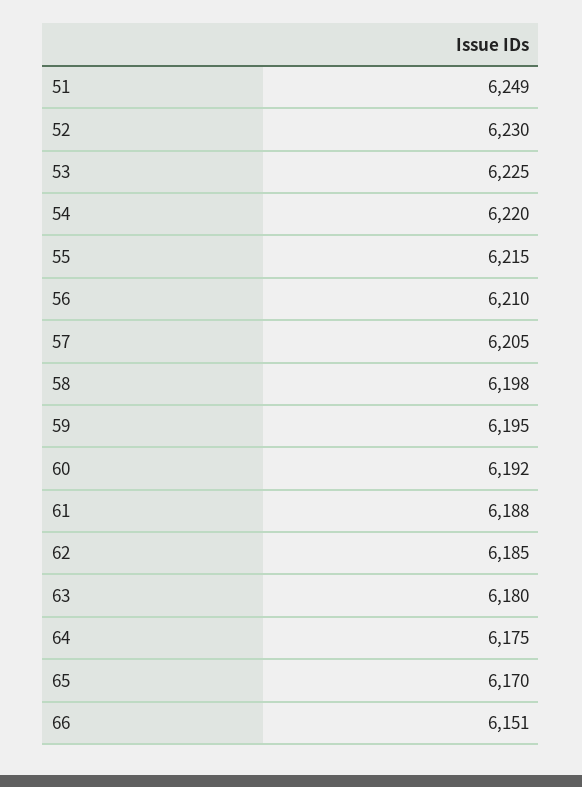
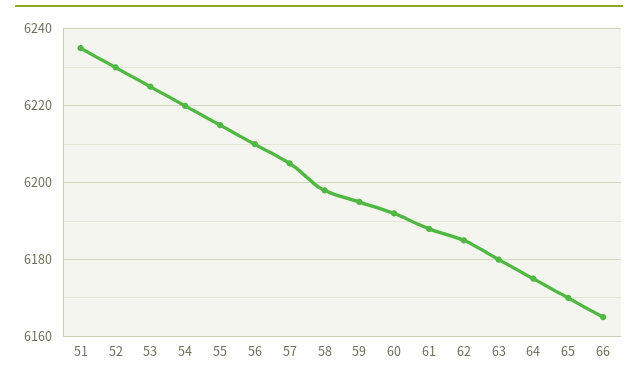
51: 6249 -> 6235
66: 6151 -> 6165

